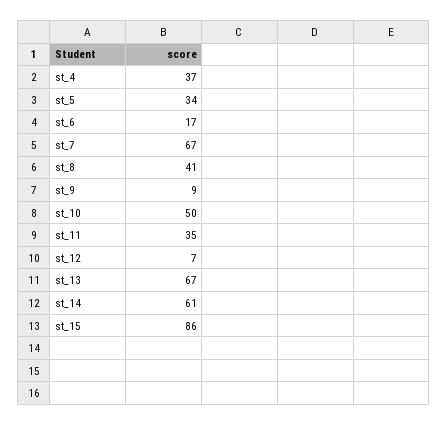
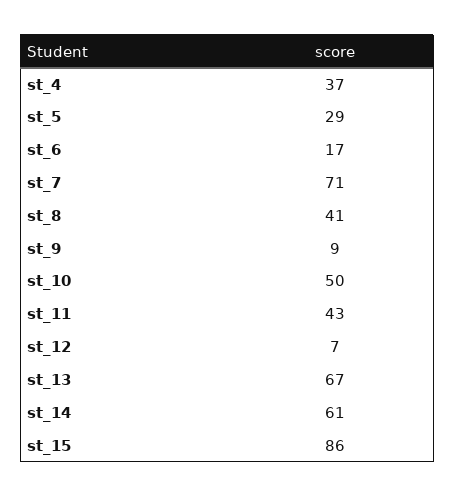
st_5: 34 -> 29
st_7: 67 -> 71
st_11: 35 -> 43

